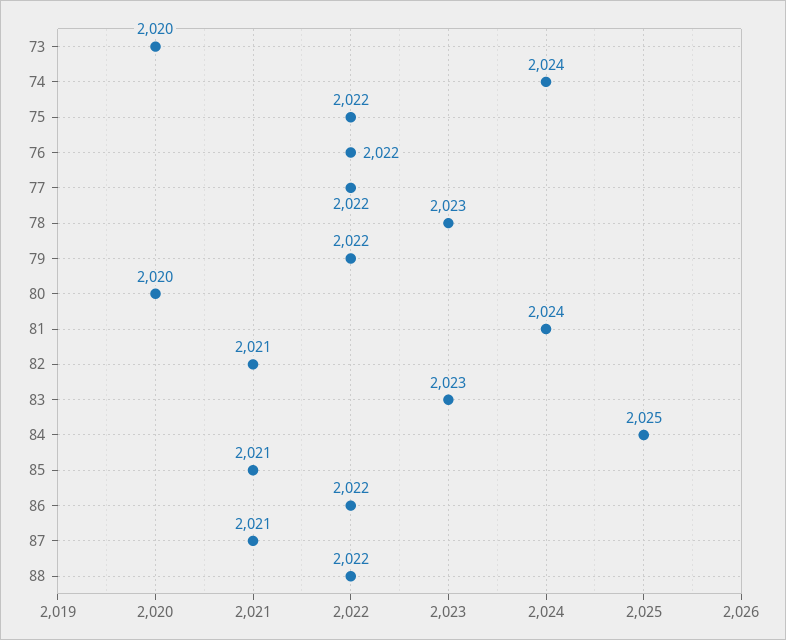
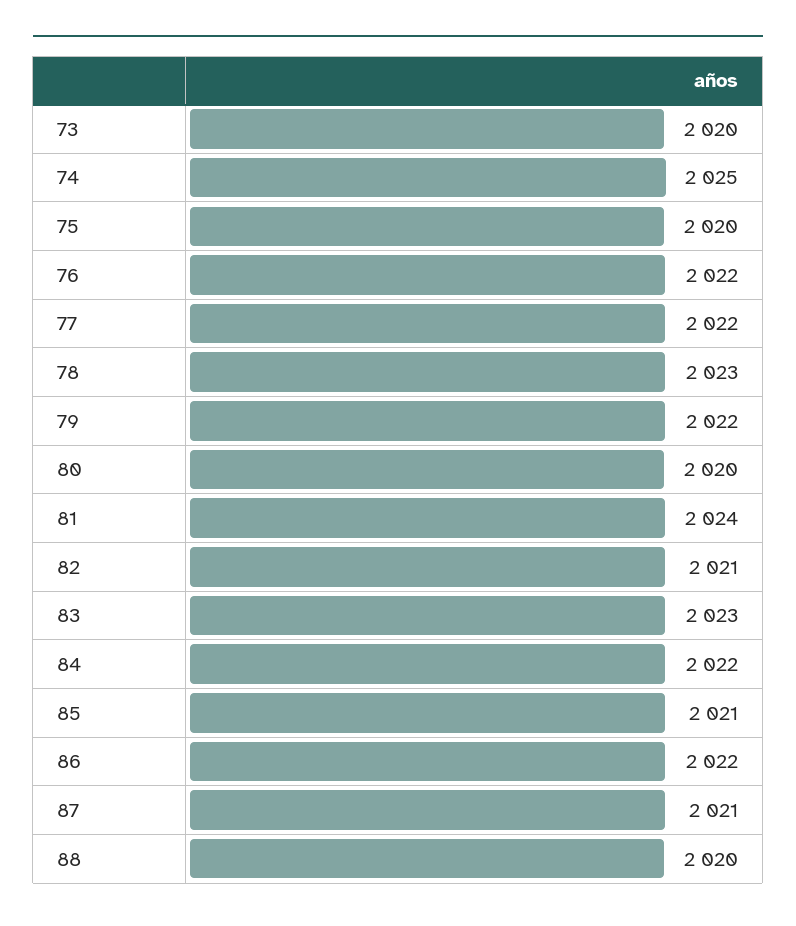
74: 2024 -> 2025
75: 2022 -> 2020
84: 2025 -> 2022
88: 2022 -> 2020

